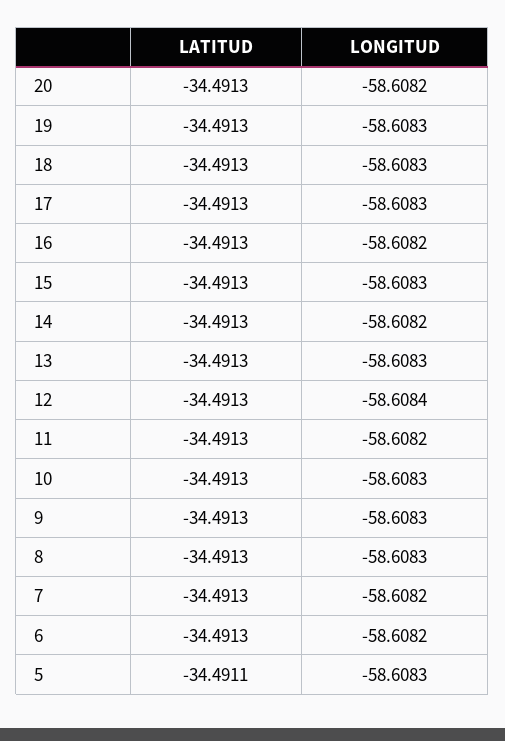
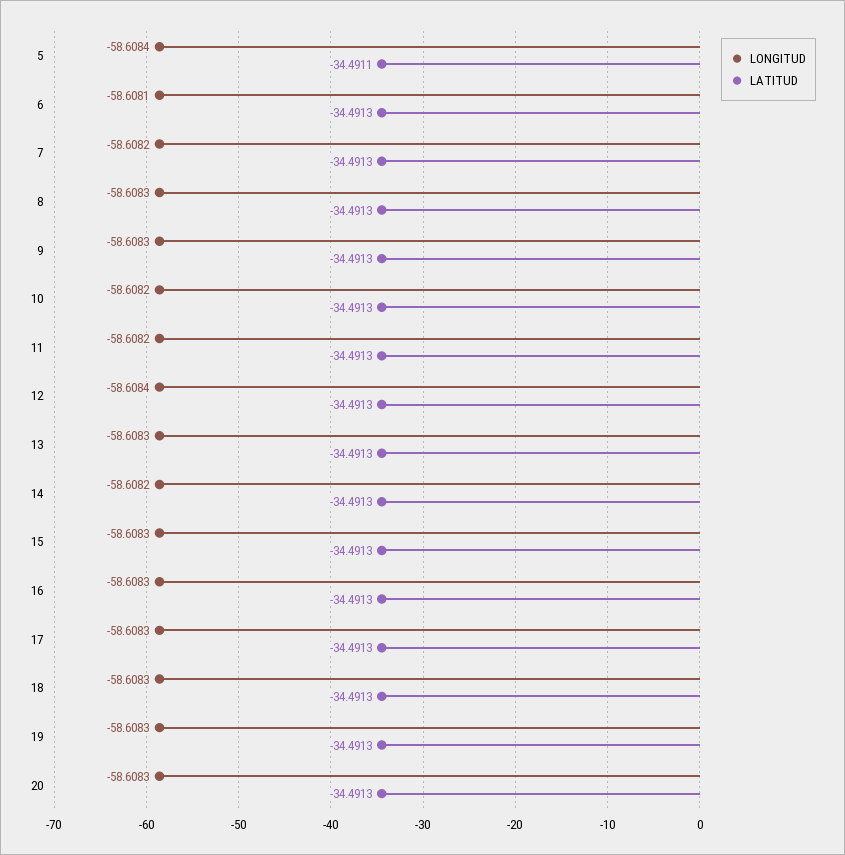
LONGITUD, 20: -58.6082 -> -58.6083
LONGITUD, 16: -58.6082 -> -58.6083
LONGITUD, 10: -58.6083 -> -58.6082
LONGITUD, 6: -58.6082 -> -58.6081
LONGITUD, 5: -58.6083 -> -58.6084

